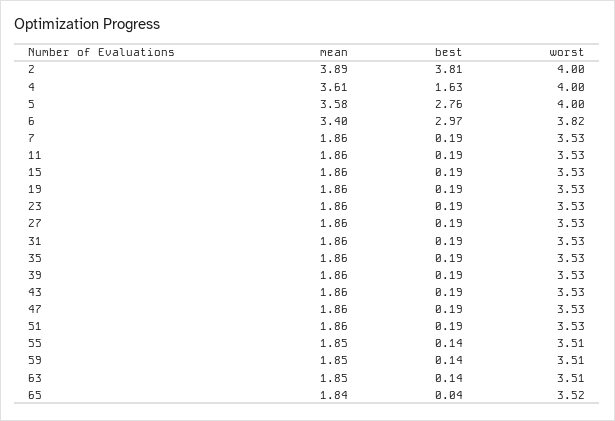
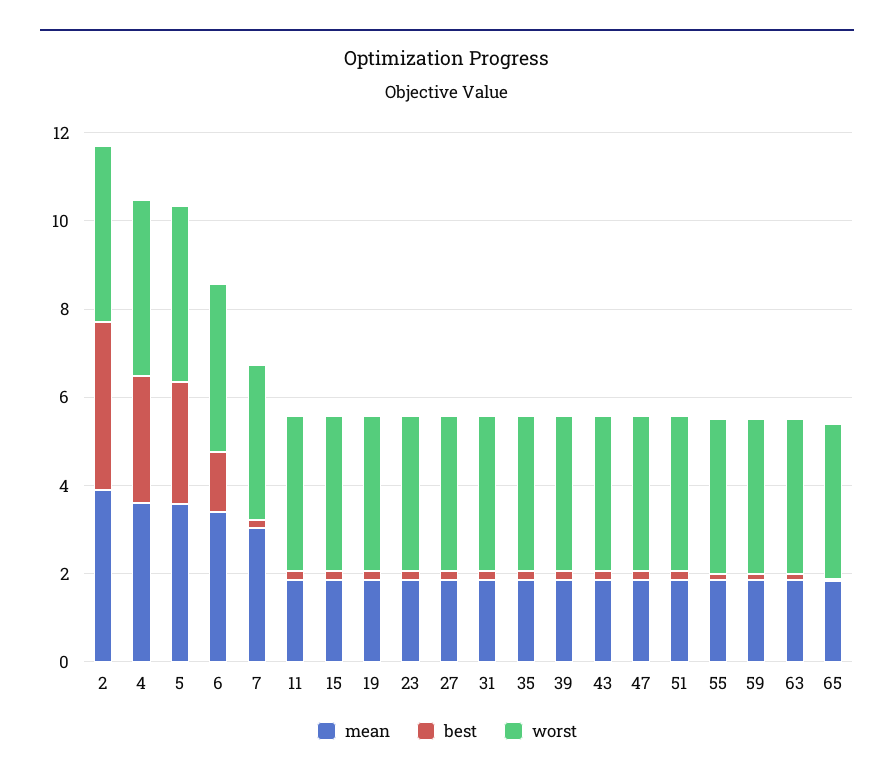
best, 4: 1.63 -> 3
best, 6: 2.97 -> 1.5
mean, 7: 1.86 -> 3

